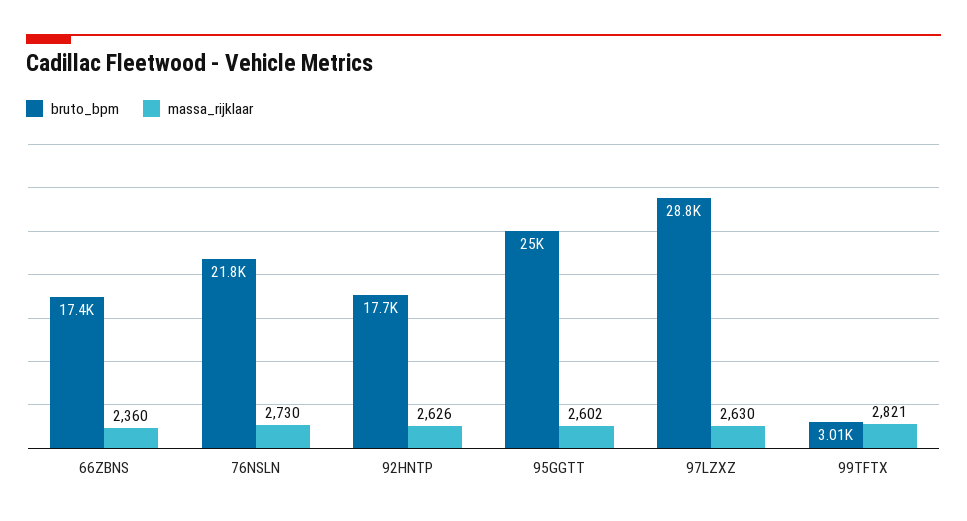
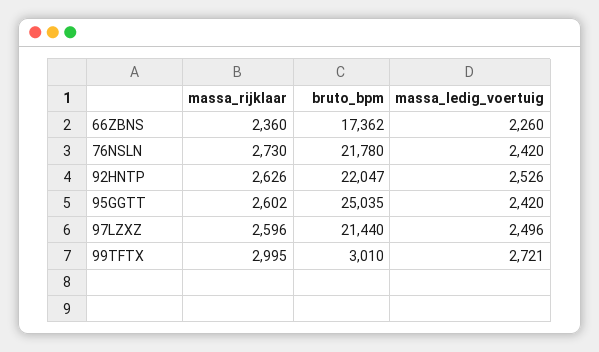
bruto_bpm, 92HNTP: 17700 -> 22047
bruto_bpm, 97LZXZ: 28800 -> 21440
massa_rijklaar, 97LZXZ: 2630 -> 2596
massa_rijklaar, 99TFTX: 2821 -> 2995
massa_ledig_voertuig, 66ZBNS: none -> 2260
massa_ledig_voertuig, 76NSLN: none -> 2420
massa_ledig_voertuig, 92HNTP: none -> 2526
massa_ledig_voertuig, 95GGTT: none -> 2420
massa_ledig_voertuig, 97LZXZ: none -> 2496
massa_ledig_voertuig, 99TFTX: none -> 2721

